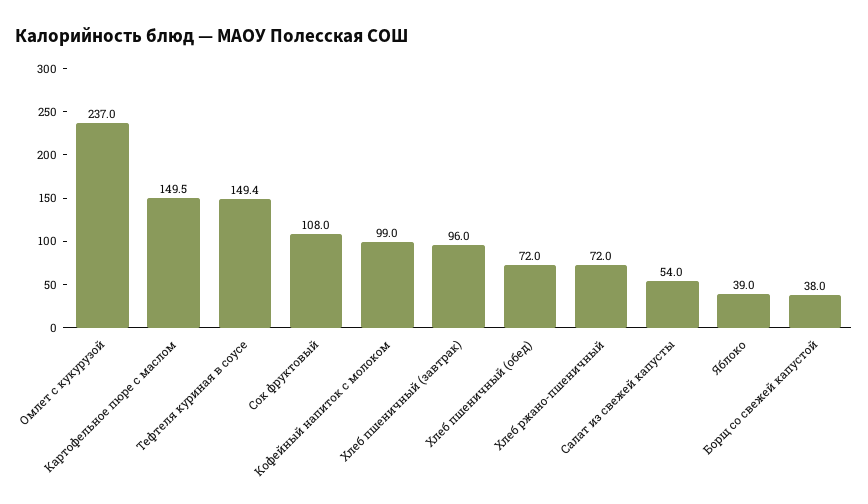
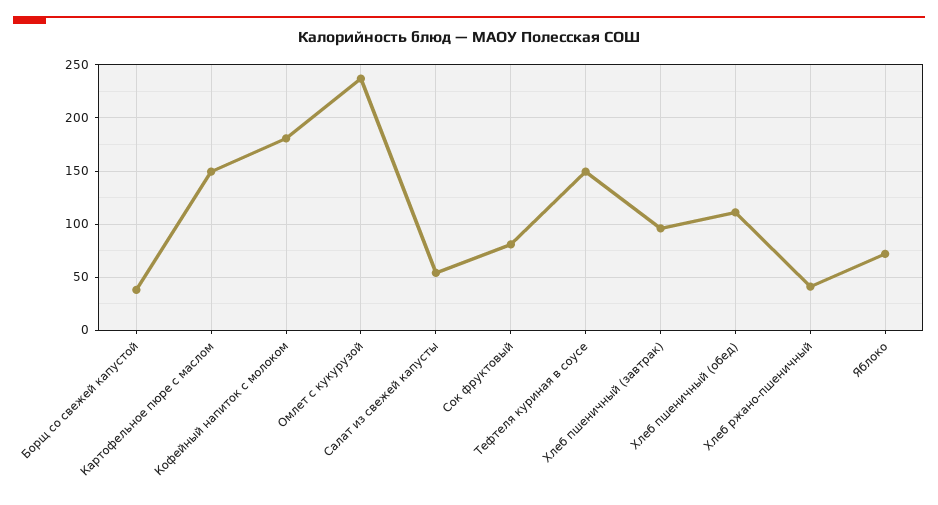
Сок фруктовый: 108 -> 80
Кофейный напиток с молоком: 99 -> 180
Хлеб пшеничный (обед): 72 -> 110
Хлеб ржано-пшеничный: 72 -> 40
Яблоко: 39 -> 70

